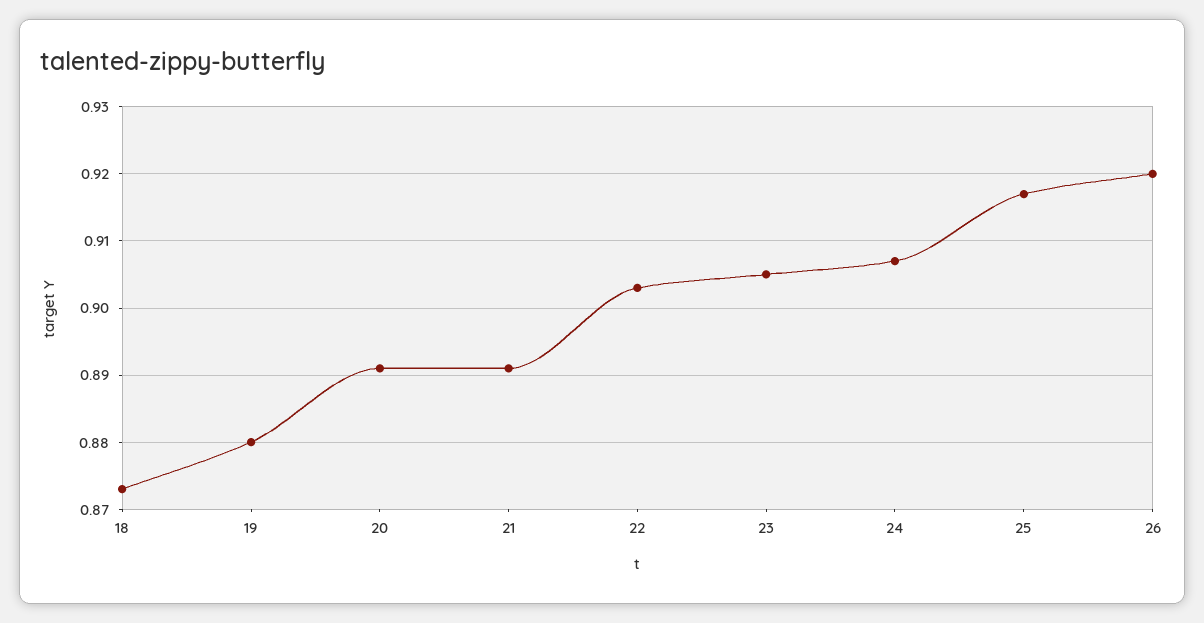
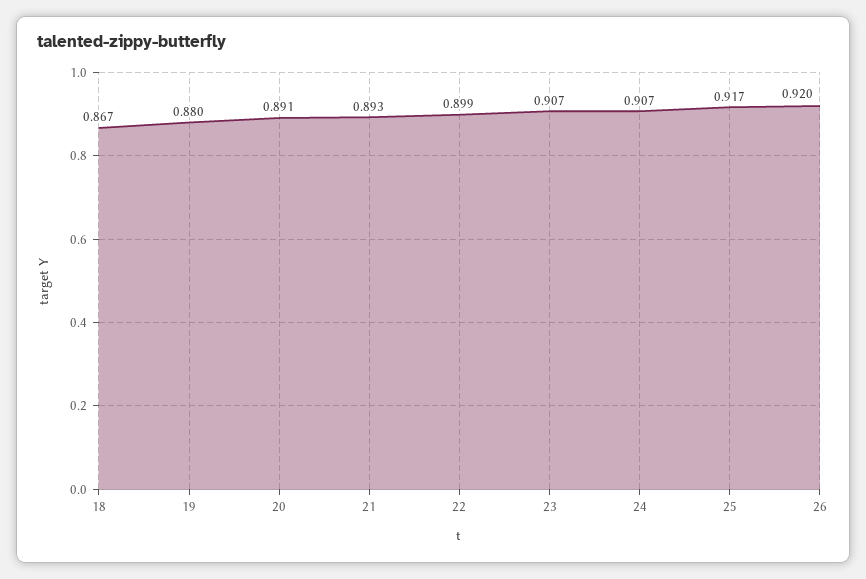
18: 0.873 -> 0.867
21: 0.891 -> 0.893
22: 0.903 -> 0.899
23: 0.905 -> 0.907

